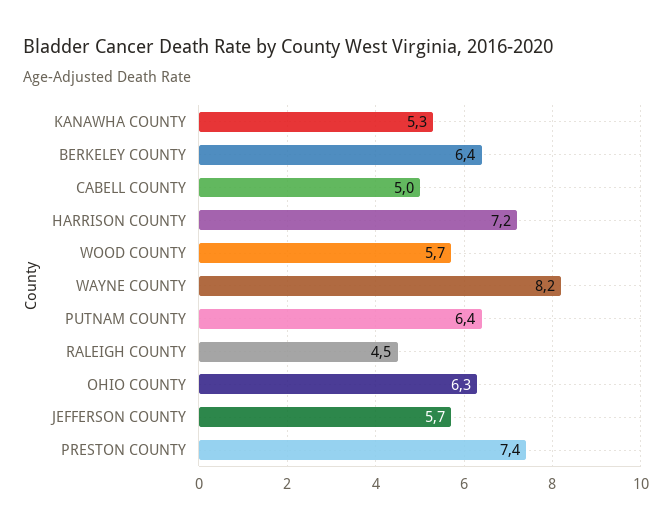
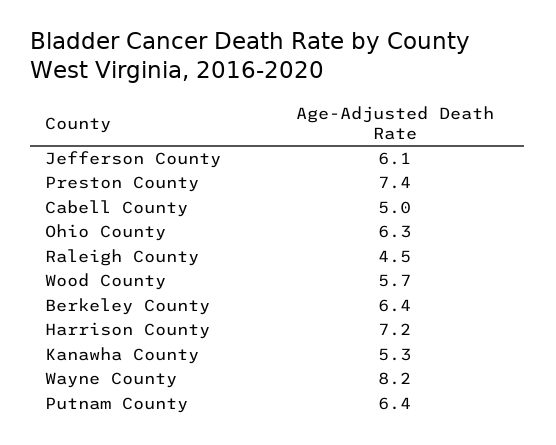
JEFFERSON COUNTY: 5.7 -> 6.1

